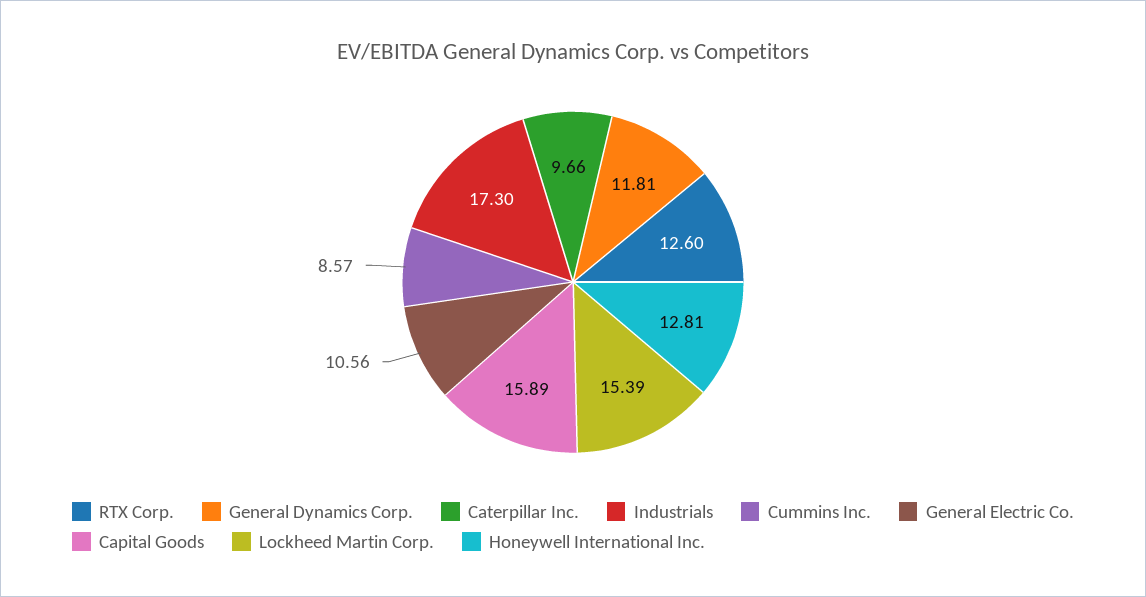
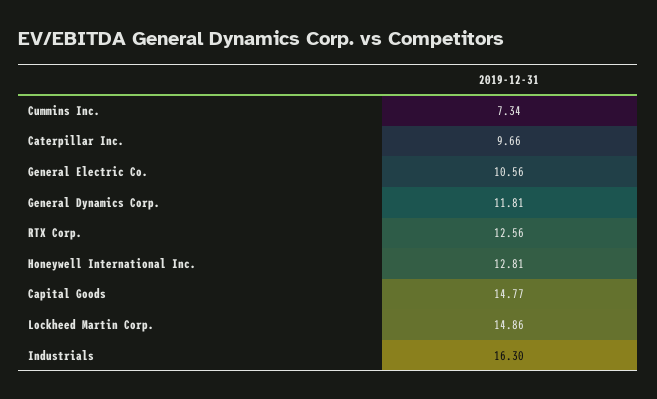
RTX Corp.: 12.6 -> 12.56
Industrials: 17.3 -> 16.3
Cummins Inc.: 8.57 -> 7.34
Capital Goods: 15.89 -> 14.77
Lockheed Martin Corp.: 15.39 -> 14.86

